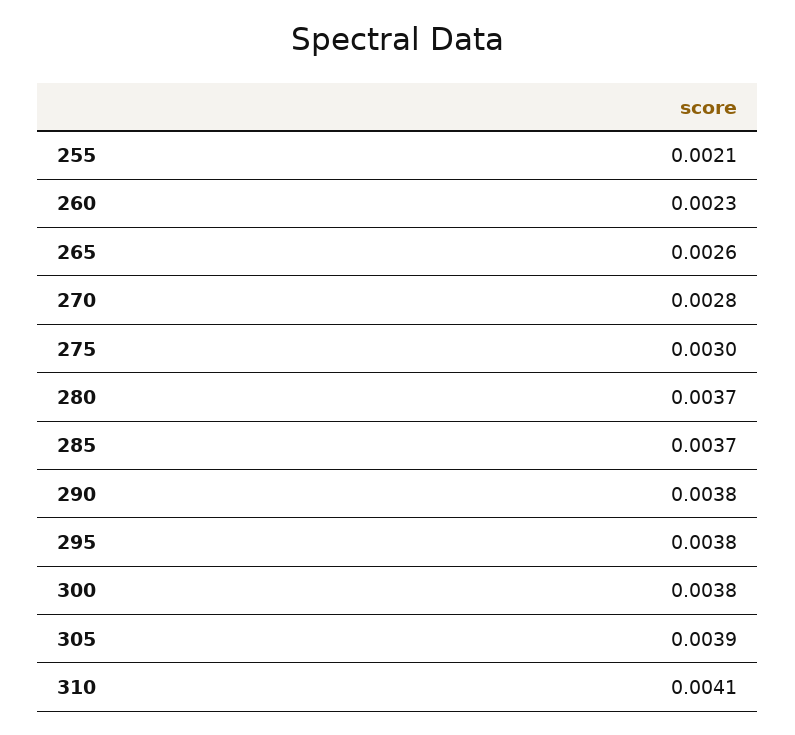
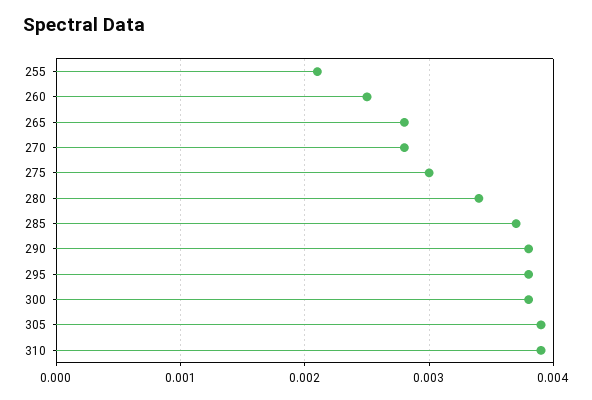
260: 0.0023 -> 0.0025
265: 0.0026 -> 0.0028
280: 0.0037 -> 0.0034
310: 0.0041 -> 0.0039

